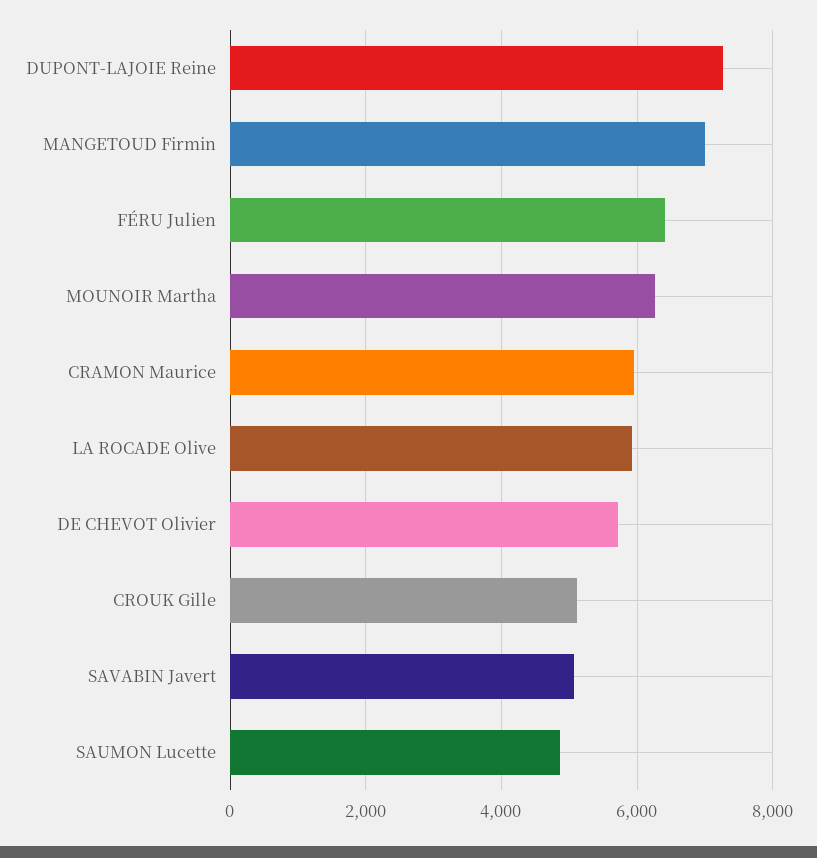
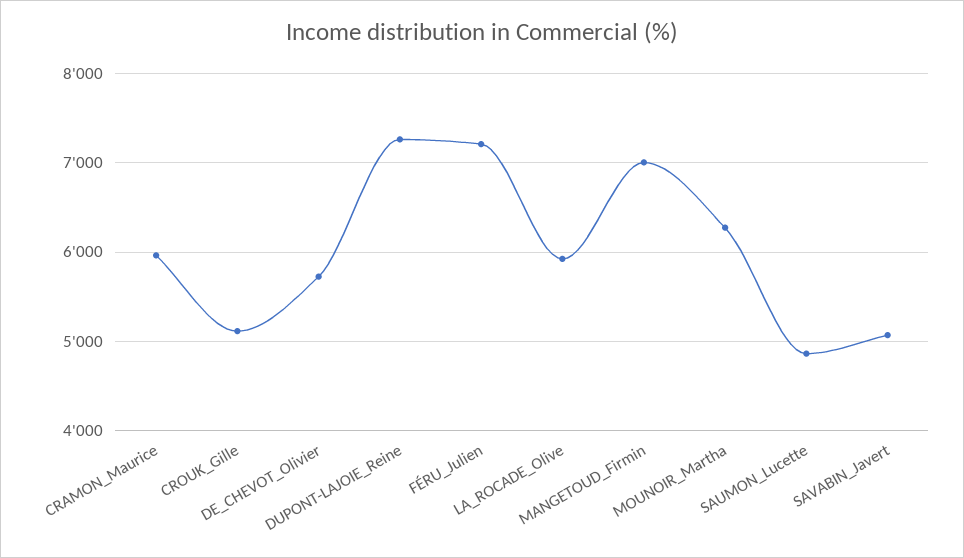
FÉRU Julien: 6400 -> 7200

